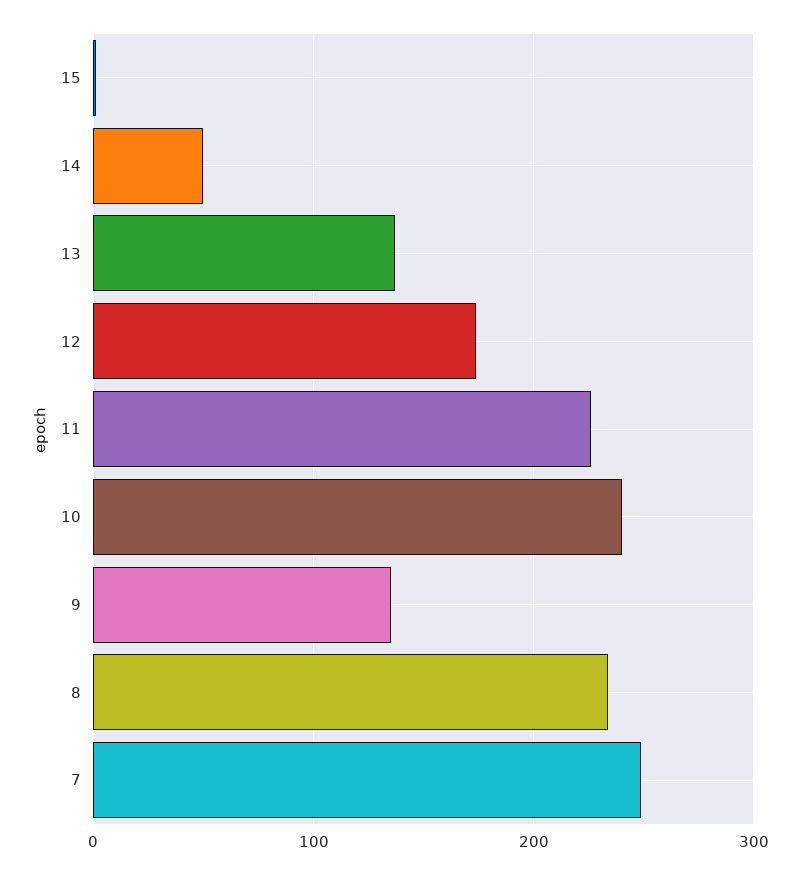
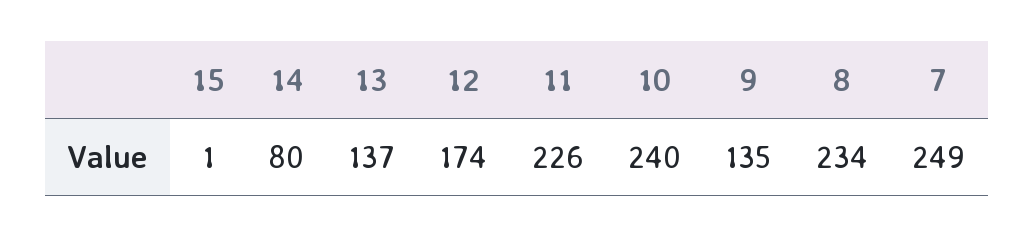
14: 50 -> 80

